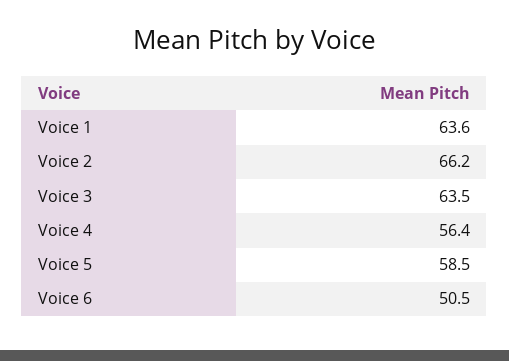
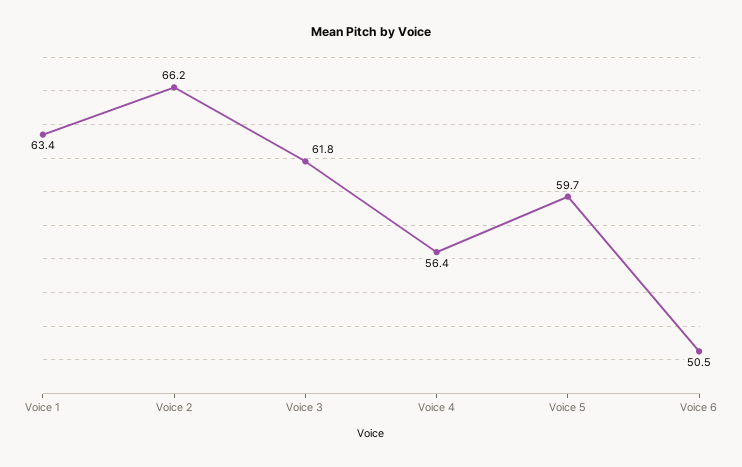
Voice 1: 63.6 -> 63.4
Voice 3: 63.5 -> 61.8
Voice 5: 58.5 -> 59.7

